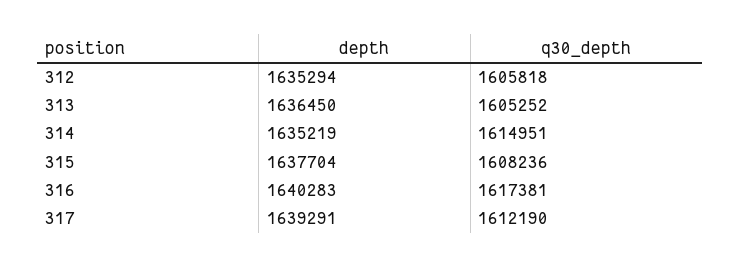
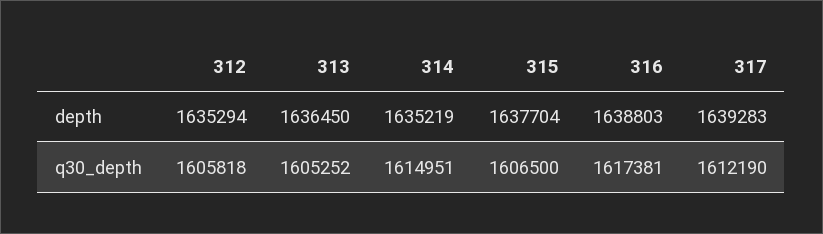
q30_depth, 315: 1608236 -> 1606500
depth, 316: 1640283 -> 1638803
depth, 317: 1639291 -> 1639283

